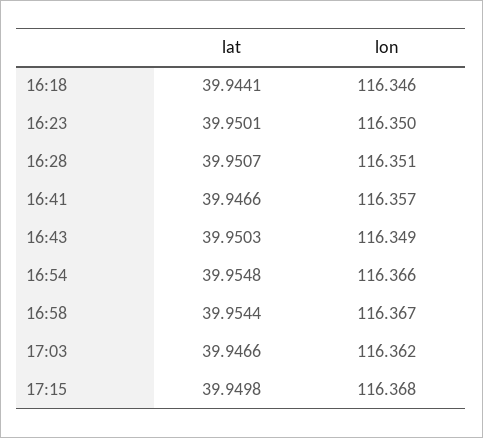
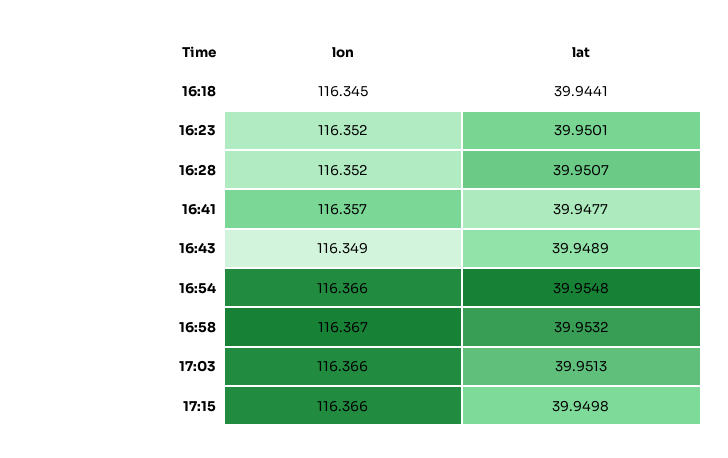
lon, 16:18: 116.346 -> 116.345
lon, 16:23: 116.35 -> 116.352
lon, 16:28: 116.351 -> 116.352
lat, 16:41: 39.9466 -> 39.9477
lat, 16:43: 39.9503 -> 39.9489
lat, 16:58: 39.9544 -> 39.9532
lat, 17:03: 39.9466 -> 39.9513
lon, 17:03: 116.362 -> 116.366
lon, 17:15: 116.368 -> 116.366

